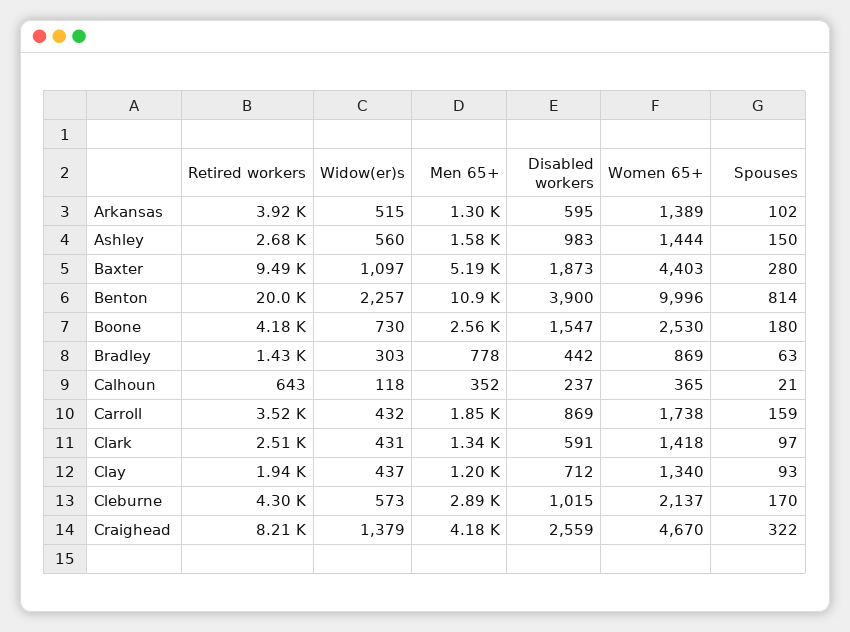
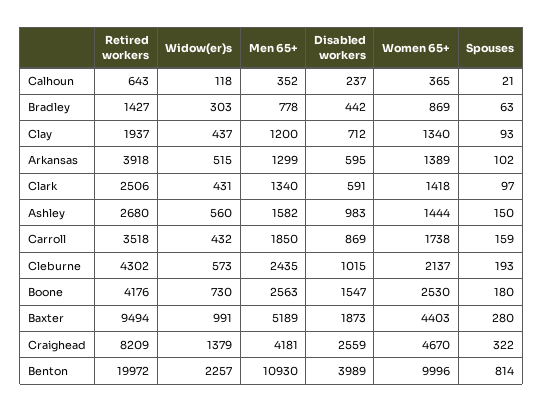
Widow(er)s, Baxter: 1097 -> 991
Disabled workers, Benton: 3900 -> 3989
Men 65+, Cleburne: 2890 -> 2435
Spouses, Cleburne: 170 -> 193

